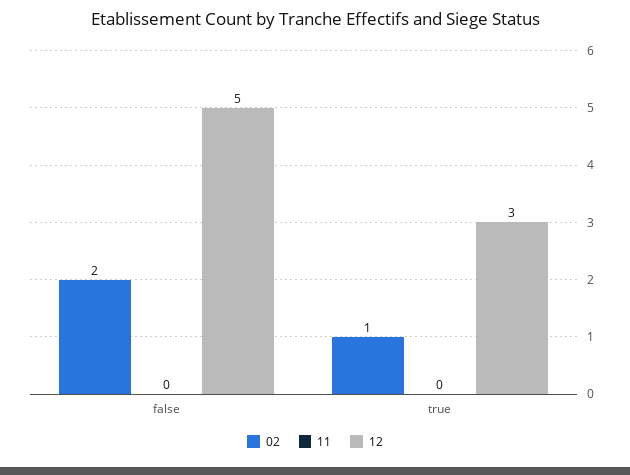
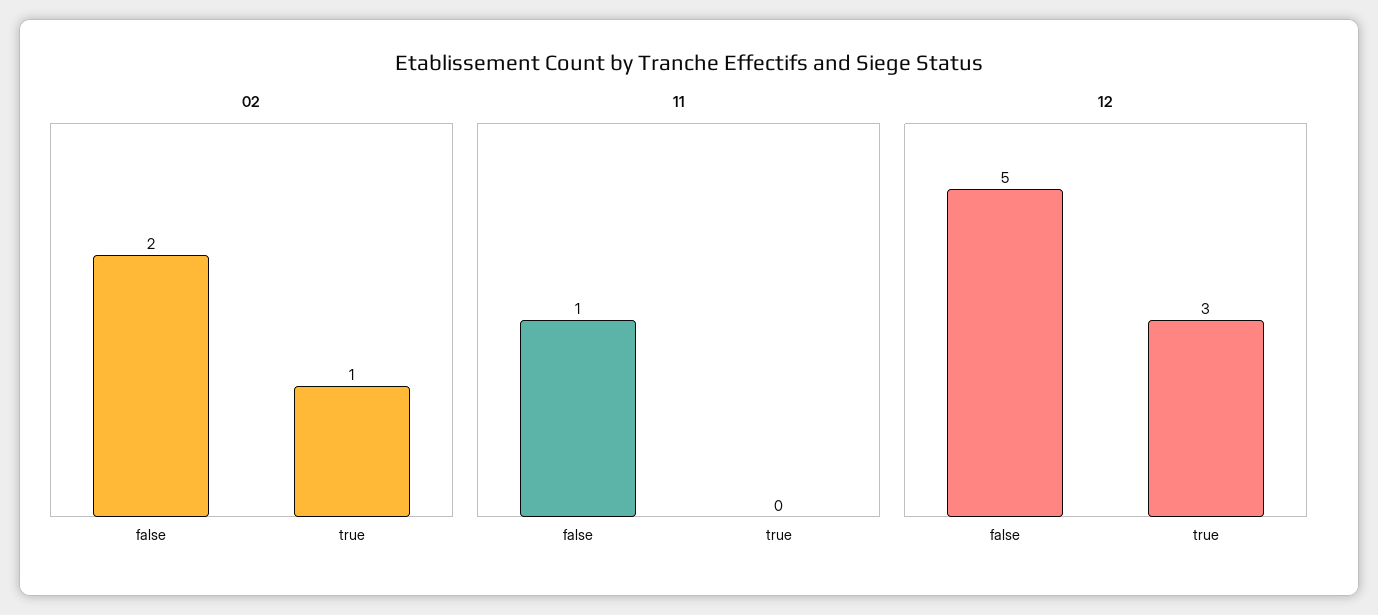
11, false: 0 -> 1

